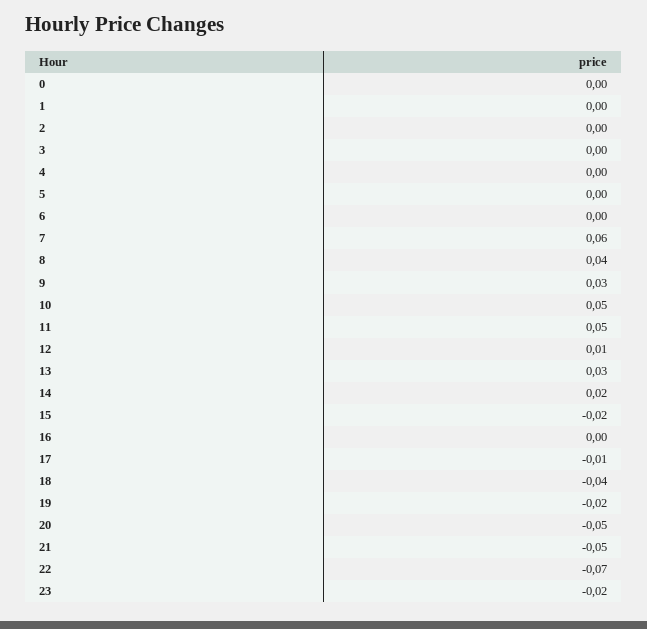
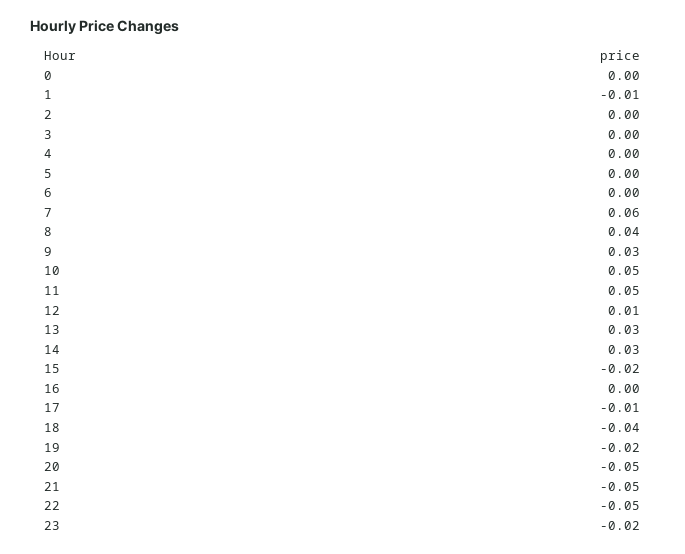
1: 0 -> -0.01
14: 0.02 -> 0.03
22: -0.07 -> -0.05

